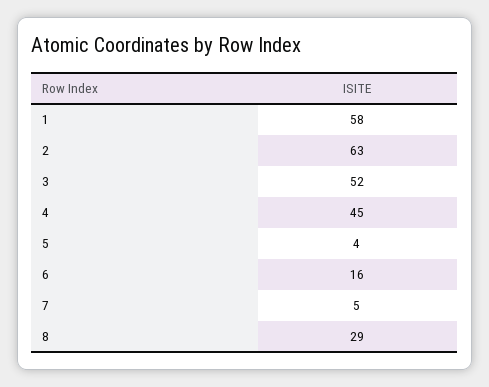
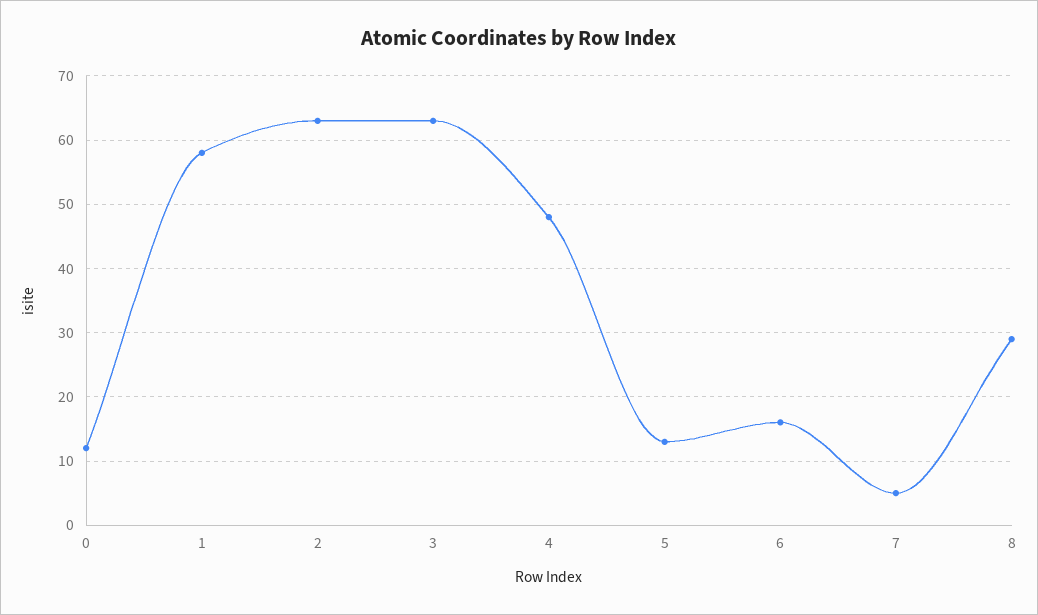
3: 52 -> 63
4: 45 -> 48
5: 4 -> 13
0: none -> 12

